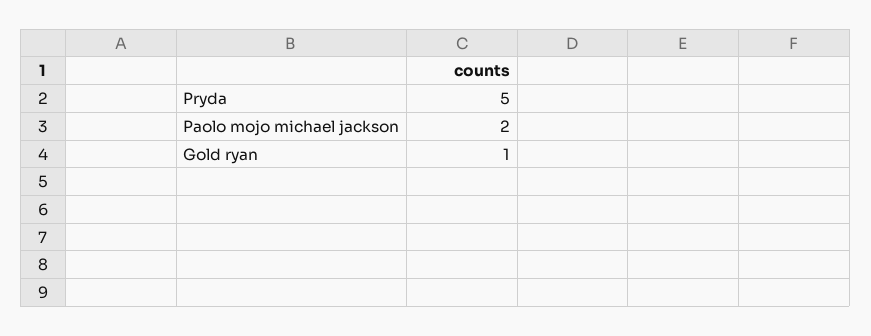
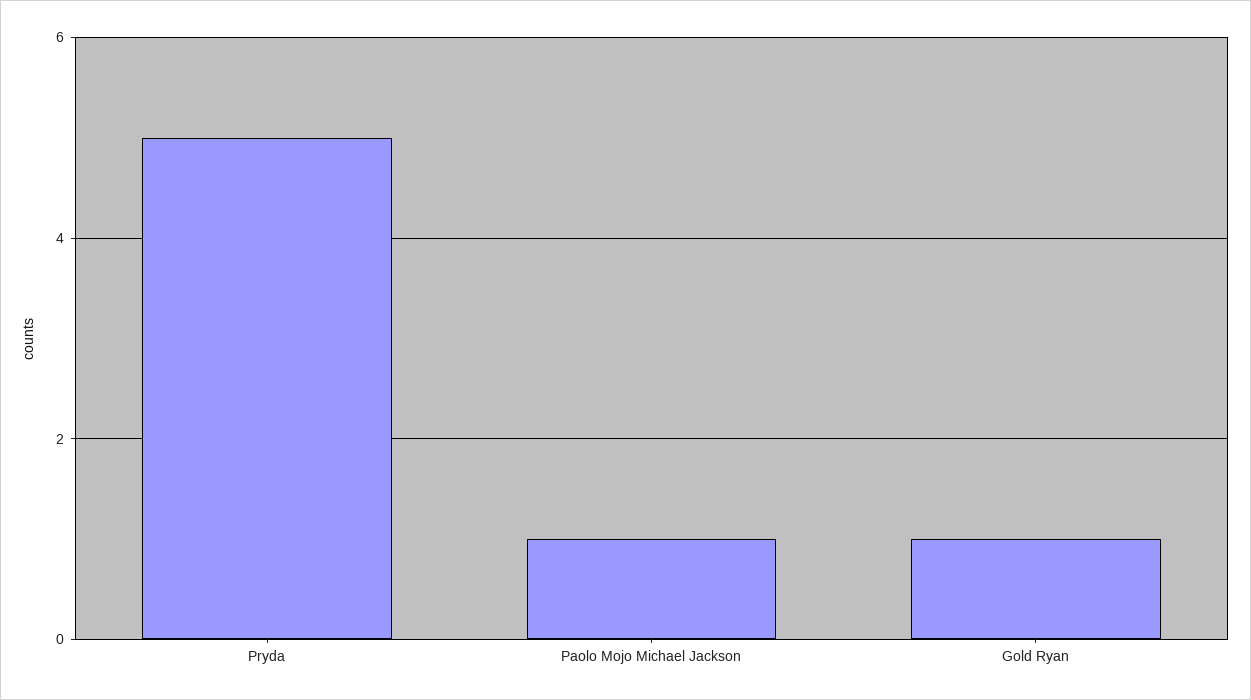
Paolo mojo michael jackson: 2 -> 1

